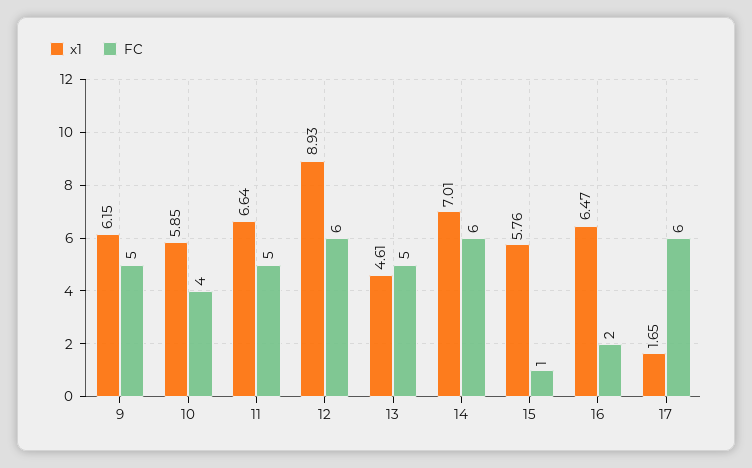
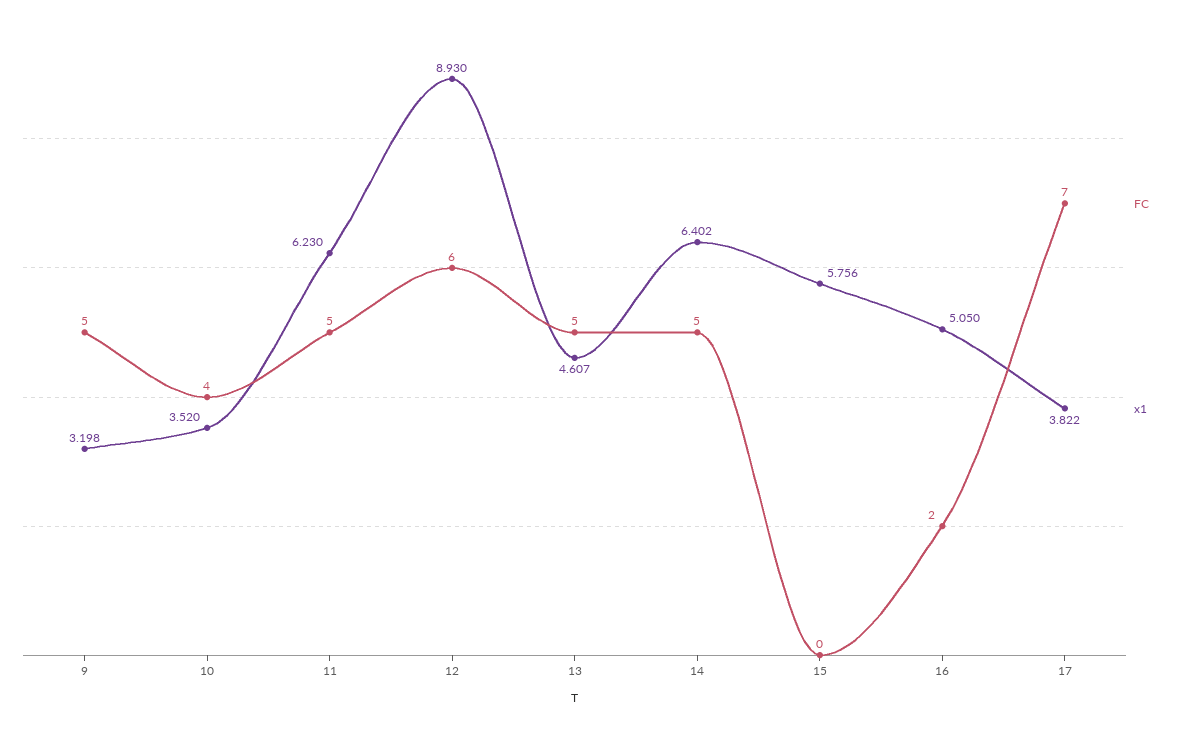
x1, 9: 6.15 -> 3.198
x1, 10: 5.85 -> 3.52
x1, 11: 6.64 -> 6.23
x1, 14: 7.01 -> 6.402
FC, 14: 6 -> 5
FC, 15: 1 -> 0
x1, 16: 6.47 -> 5.05
x1, 17: 1.65 -> 3.822
FC, 17: 6 -> 7

